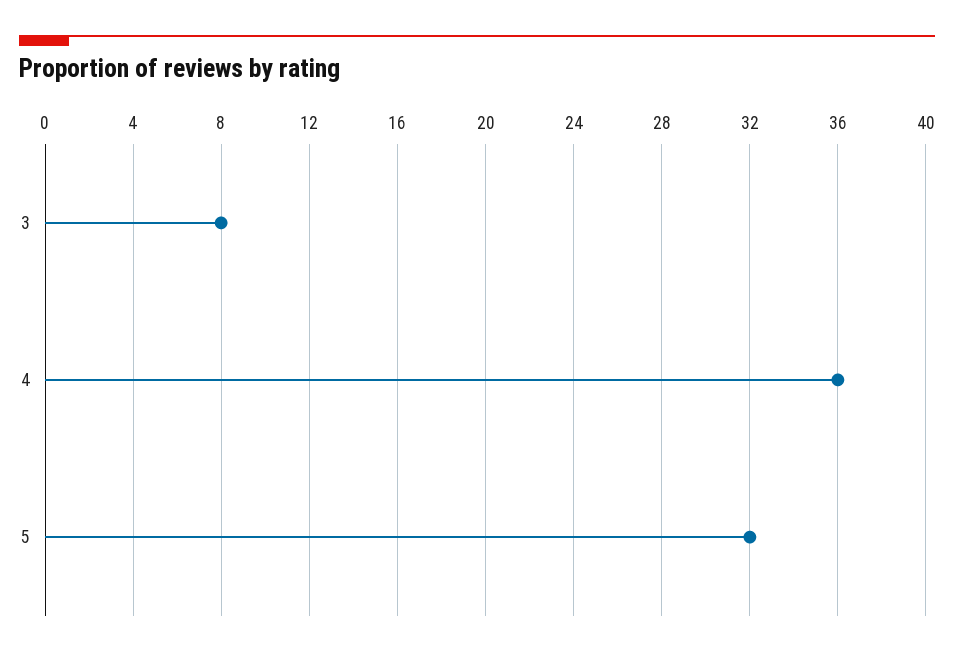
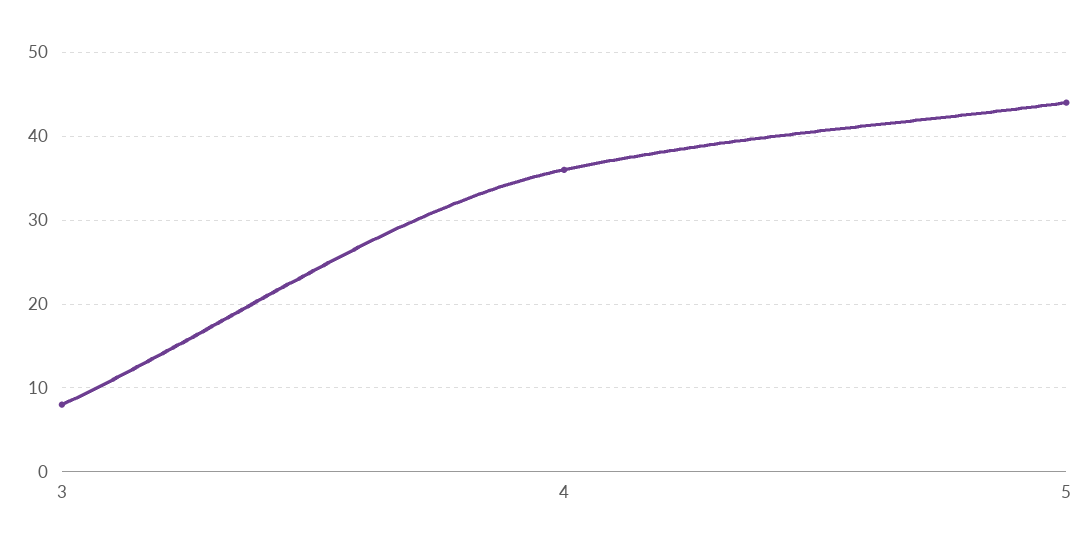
5: 32 -> 44

